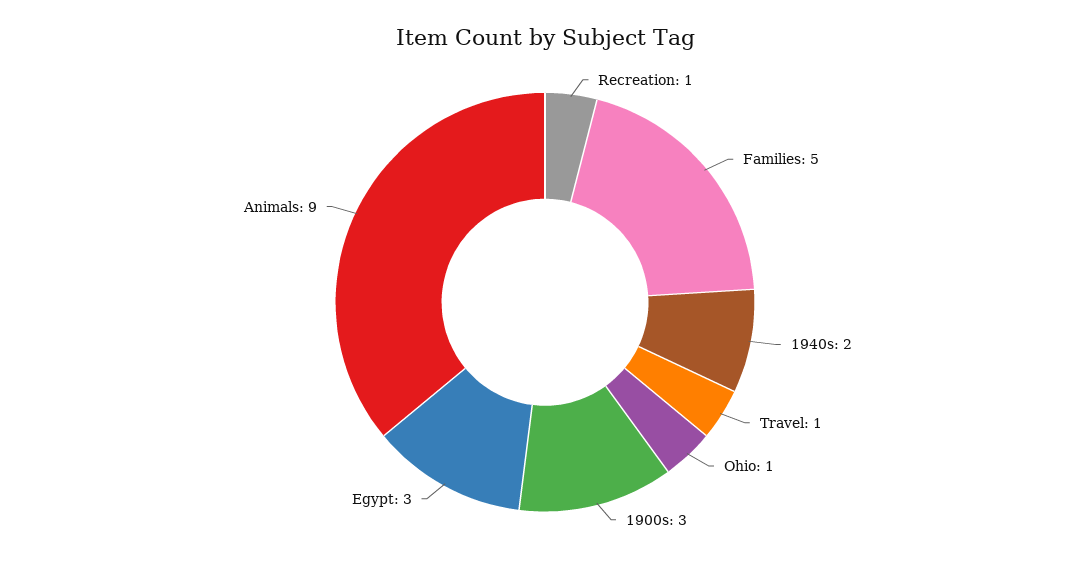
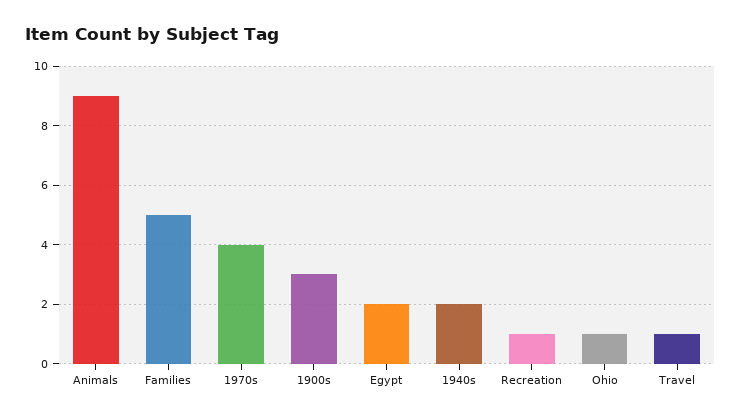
Egypt: 3 -> 2
1970s: none -> 4

